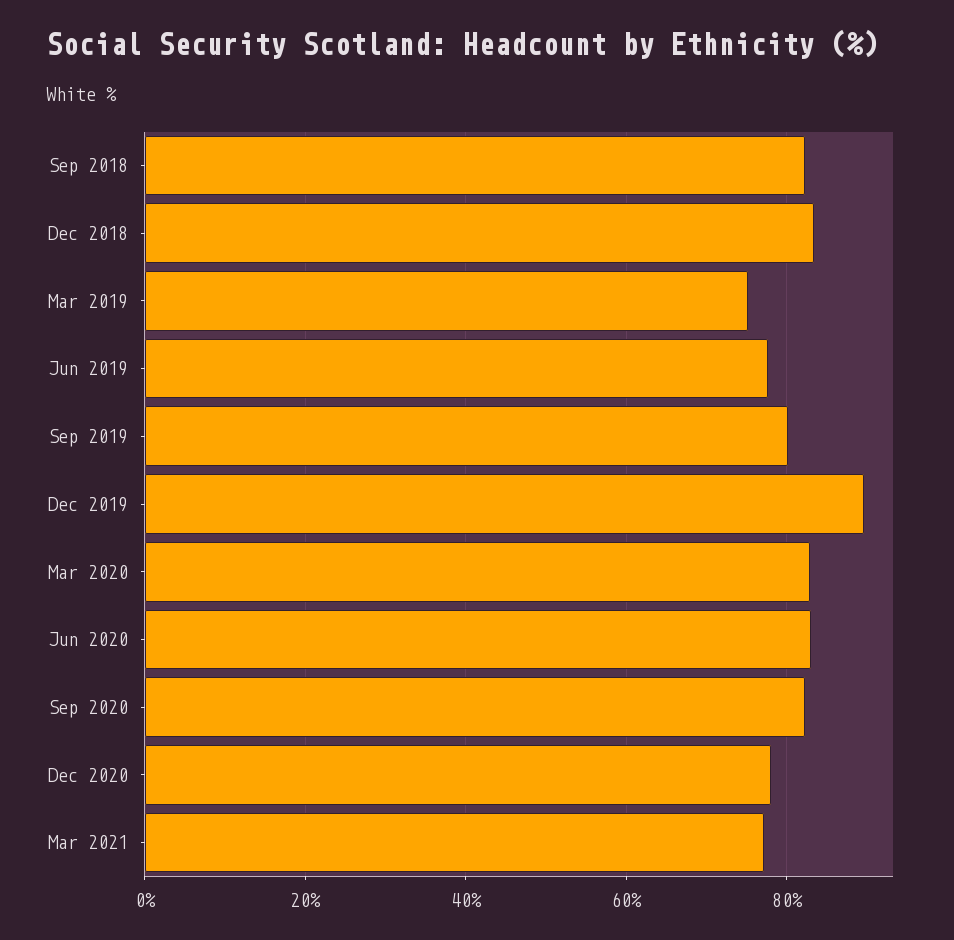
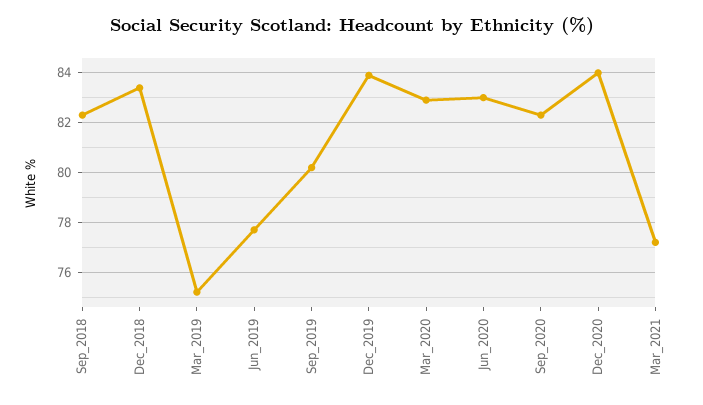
Dec 2019: 90 -> 84
Dec 2020: 78 -> 84

